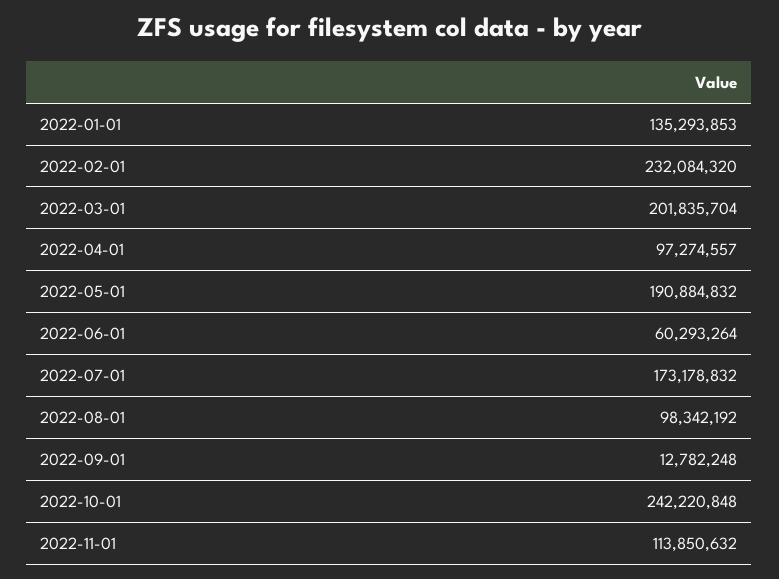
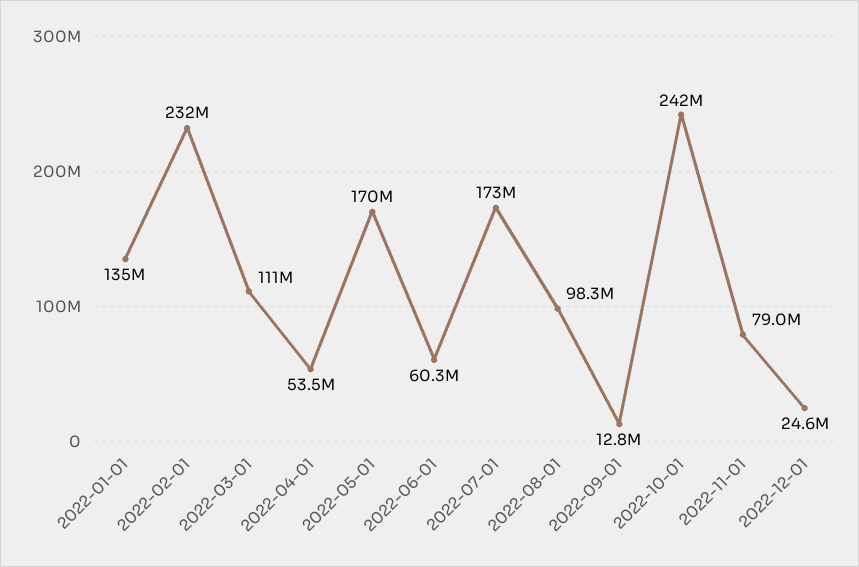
2022-03-01: 201835704 -> 111000000
2022-04-01: 97274557 -> 53500000
2022-05-01: 190884832 -> 170000000
2022-11-01: 113850632 -> 79000000
2022-12-01: none -> 24600000

